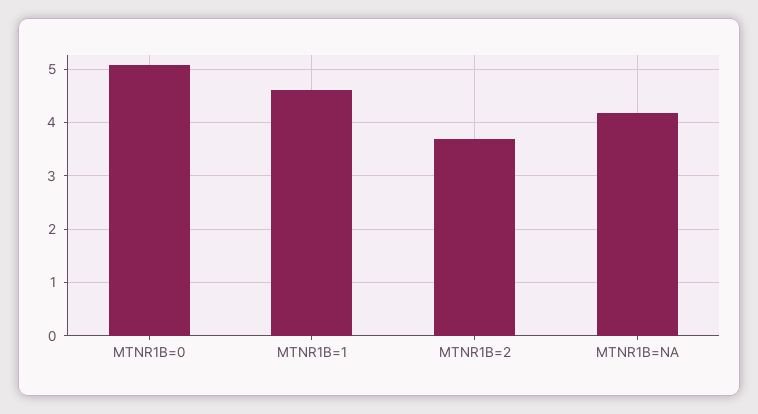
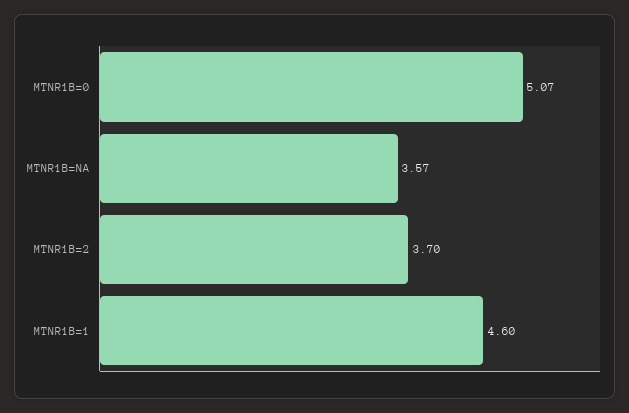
MTNR1B=NA: 4.2 -> 3.57

